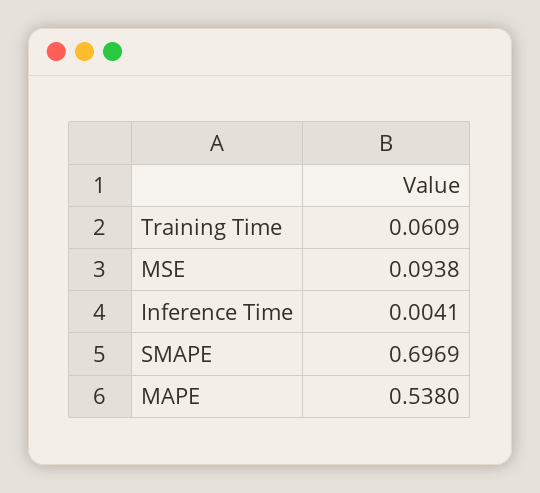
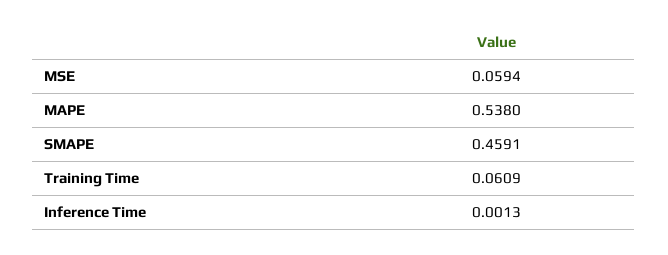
MSE: 0.0938 -> 0.0594
Inference Time: 0.0041 -> 0.0013
SMAPE: 0.6969 -> 0.4591

